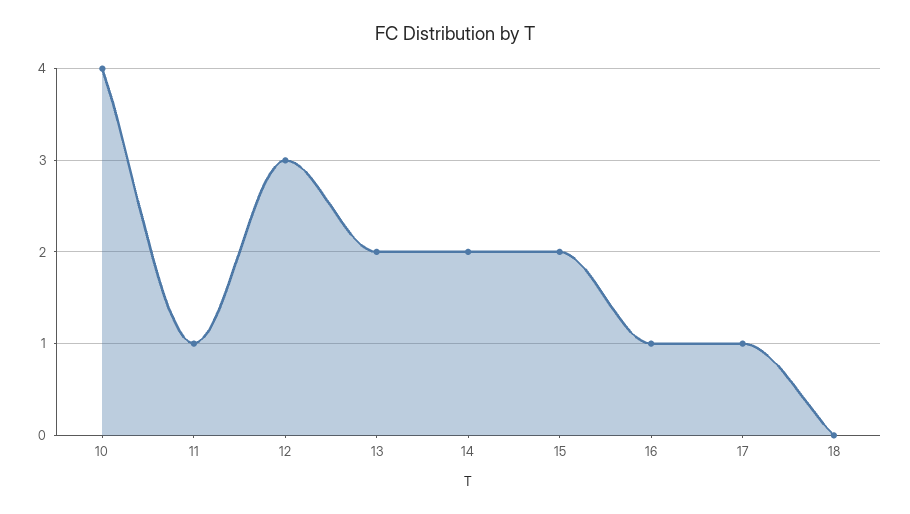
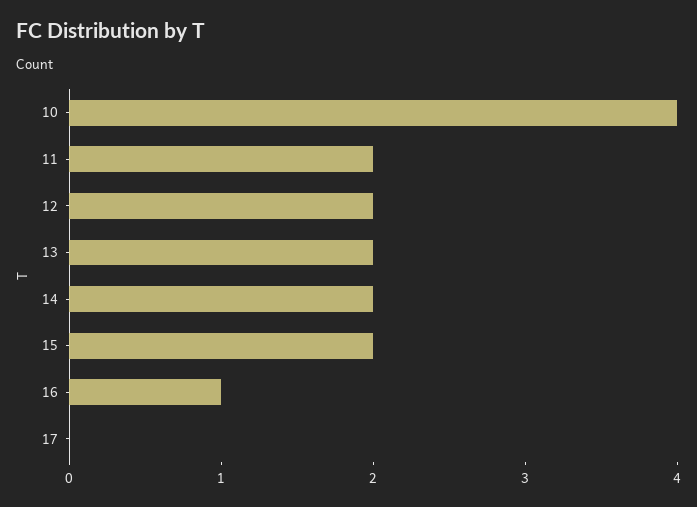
11: 1 -> 2
12: 3 -> 2
17: 1 -> 0
18: 0 -> none

